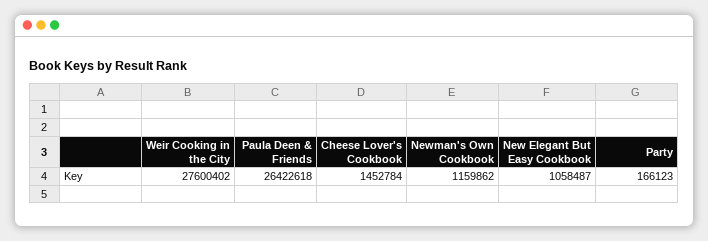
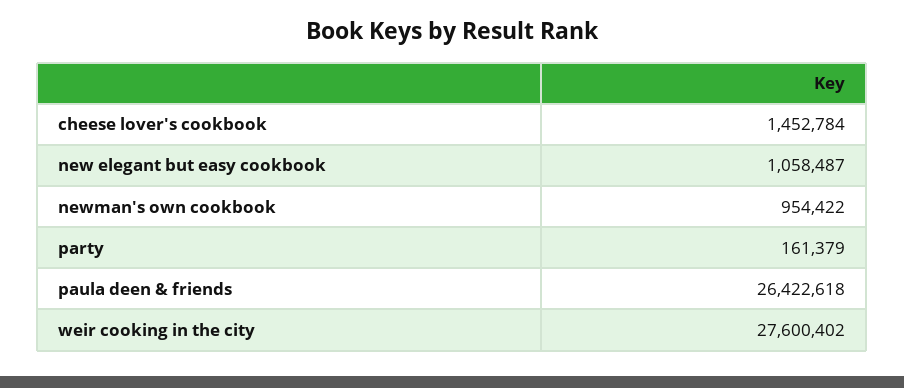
Newman's Own Cookbook: 1159862 -> 954422
Party: 166123 -> 161379

